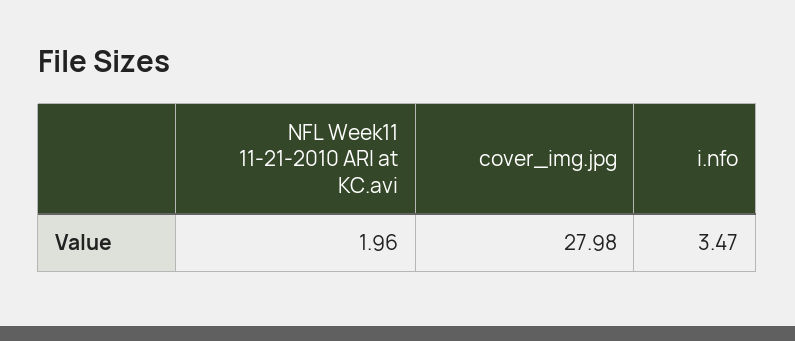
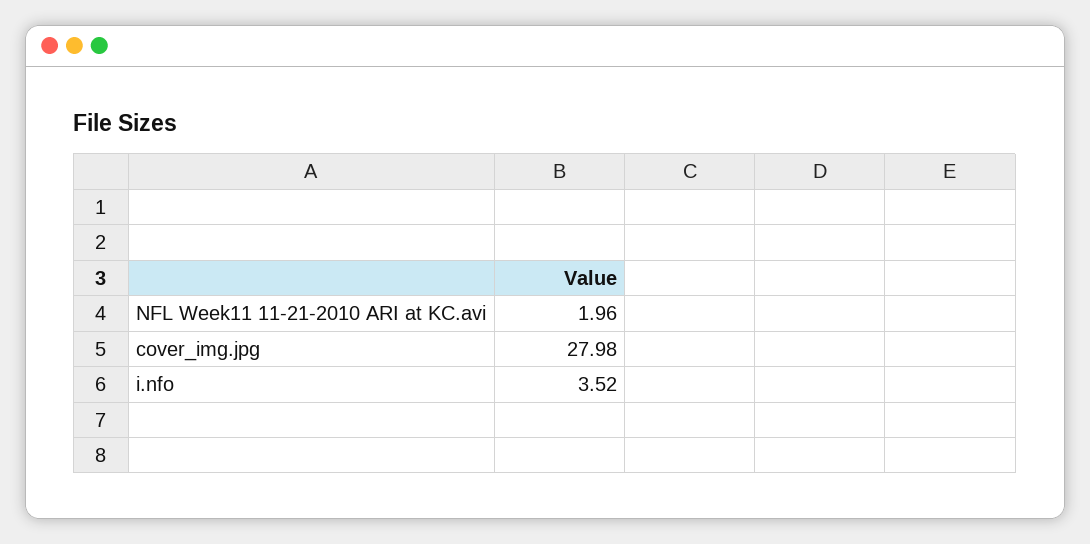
i.nfo: 3.47 -> 3.52

